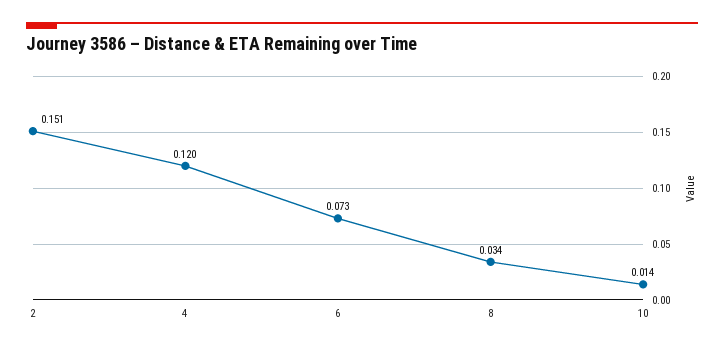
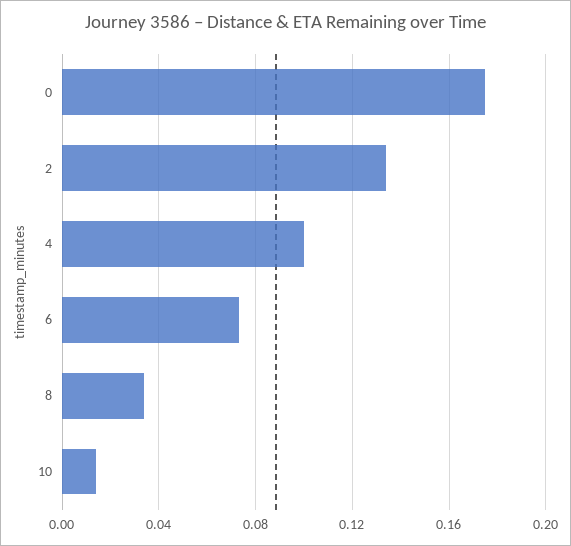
2: 0.151 -> 0.135
4: 0.12 -> 0.1
0: none -> 0.175

